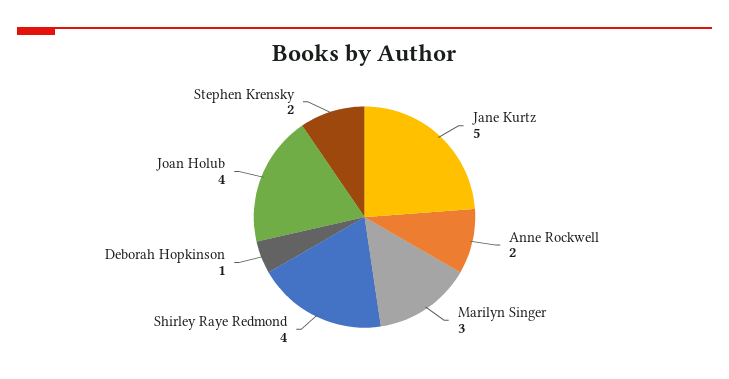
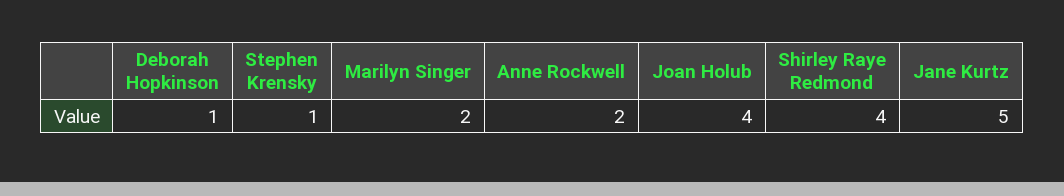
Marilyn Singer: 3 -> 2
Stephen Krensky: 2 -> 1

